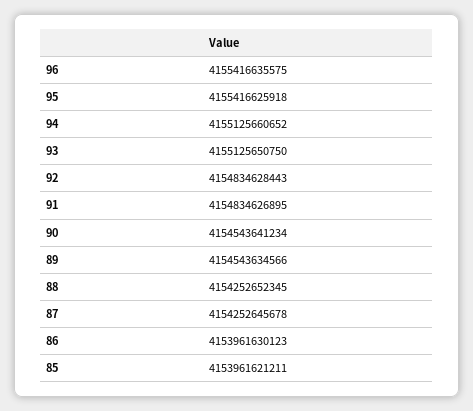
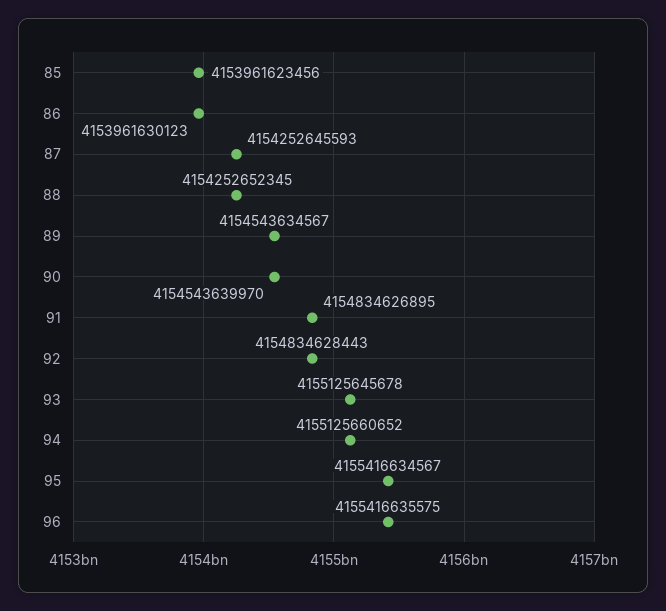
95: 4155416625918 -> 4155416634567
93: 4155125650750 -> 4155125645678
90: 4154543641234 -> 4154543639970
89: 4154543634566 -> 4154543634567
87: 4154252645678 -> 4154252645593
85: 4153961621211 -> 4153961623456

